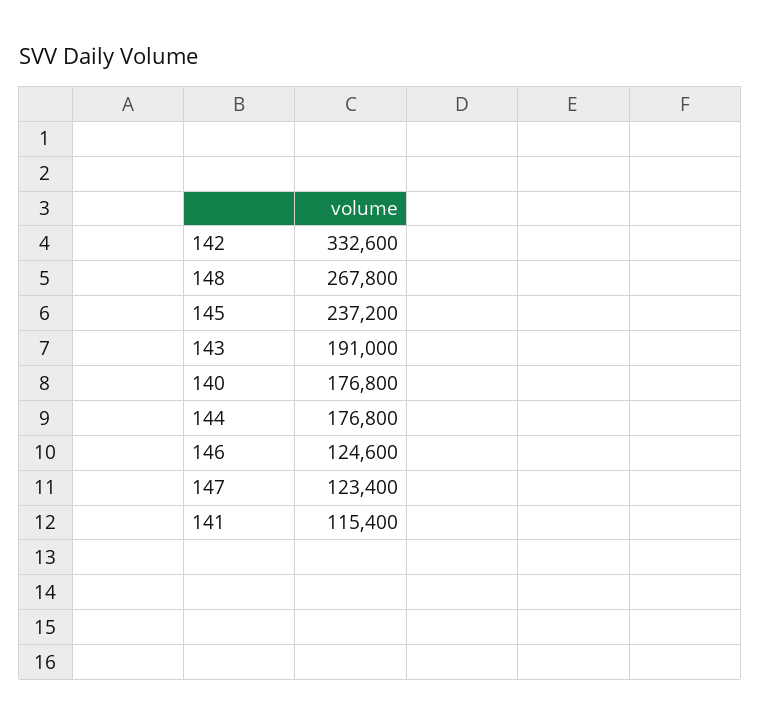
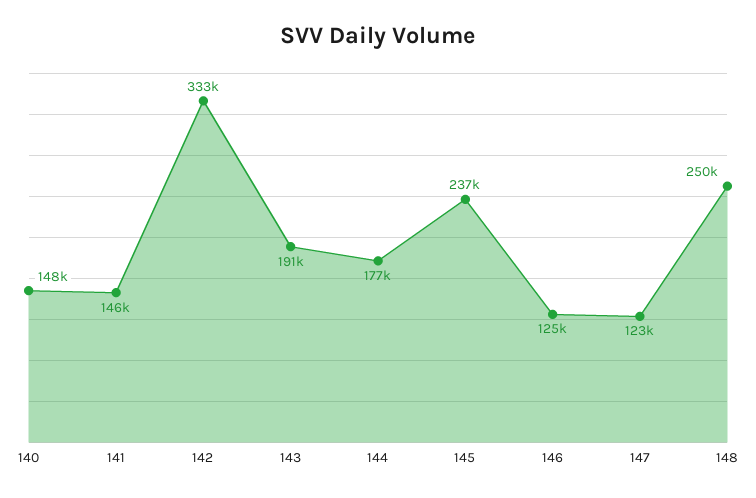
148: 267800 -> 250000
140: 176800 -> 148000
141: 115400 -> 146000

